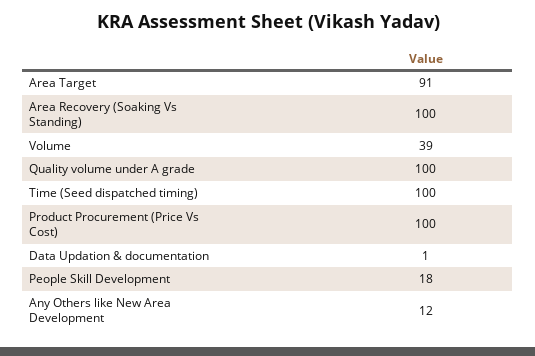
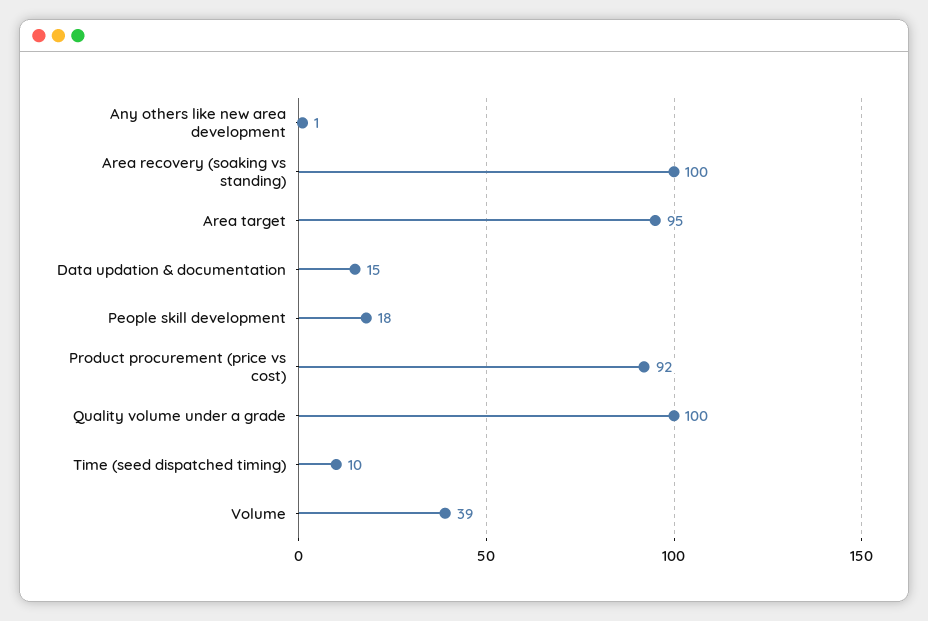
Area Target: 91 -> 95
Time (Seed dispatched timing): 100 -> 10
Product Procurement (Price Vs Cost): 100 -> 92
Data Updation & documentation: 1 -> 15
Any Others like New Area Development: 12 -> 1

